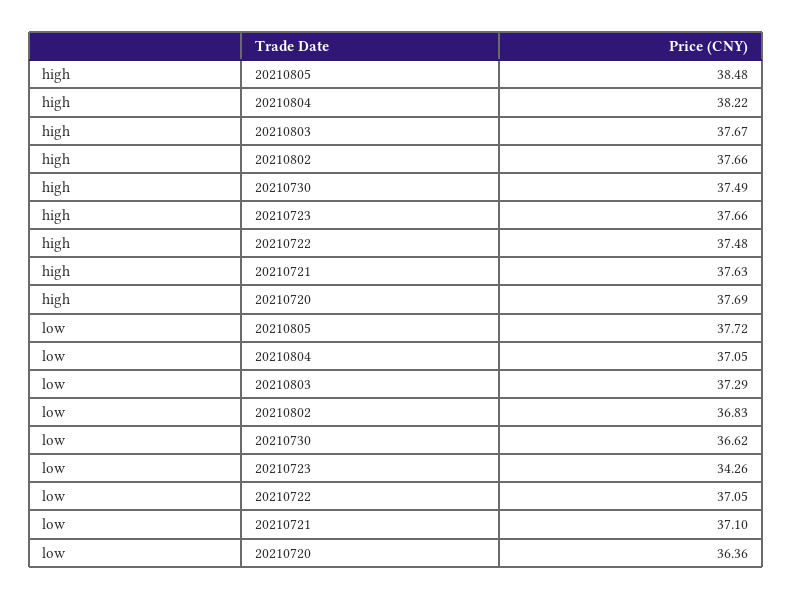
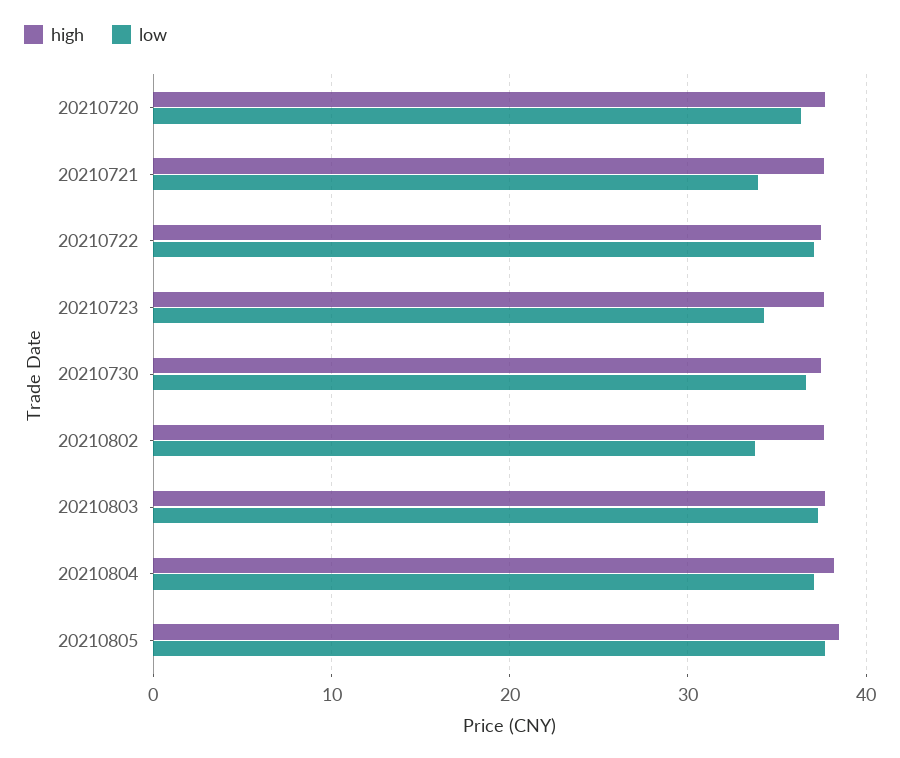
low, 20210802: 36.83 -> 34
low, 20210721: 37.1 -> 34

